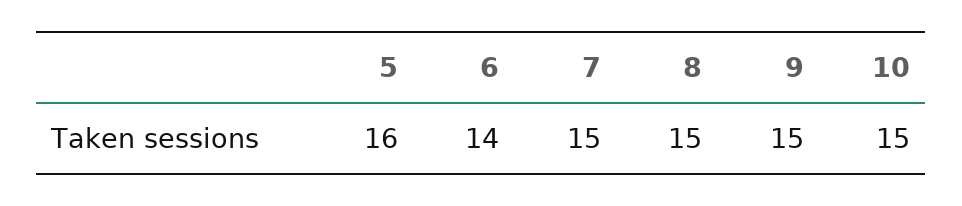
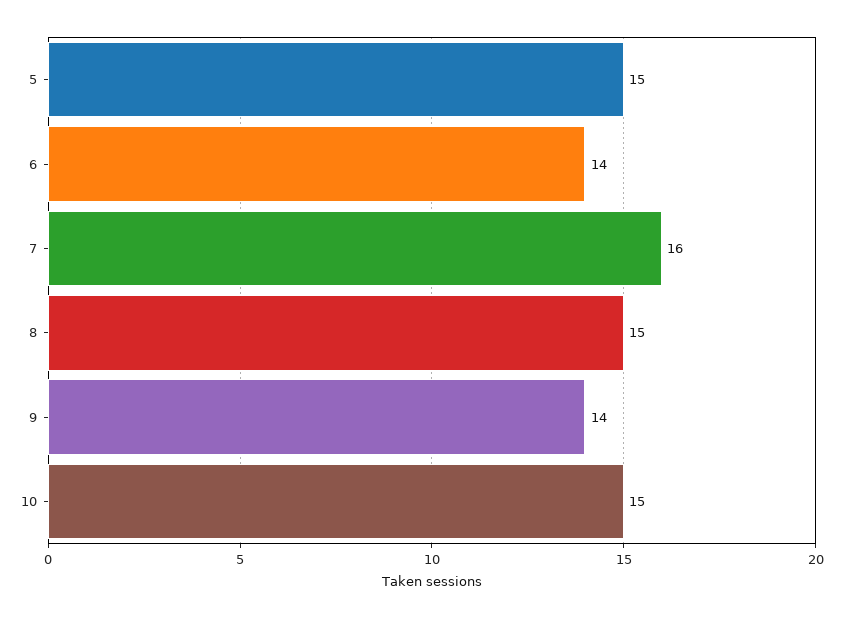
5: 16 -> 15
7: 15 -> 16
9: 15 -> 14

